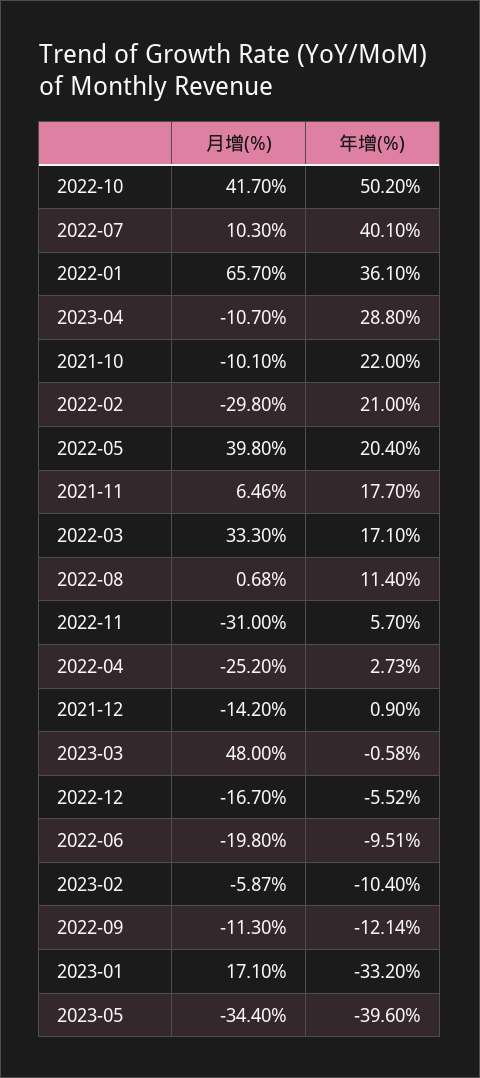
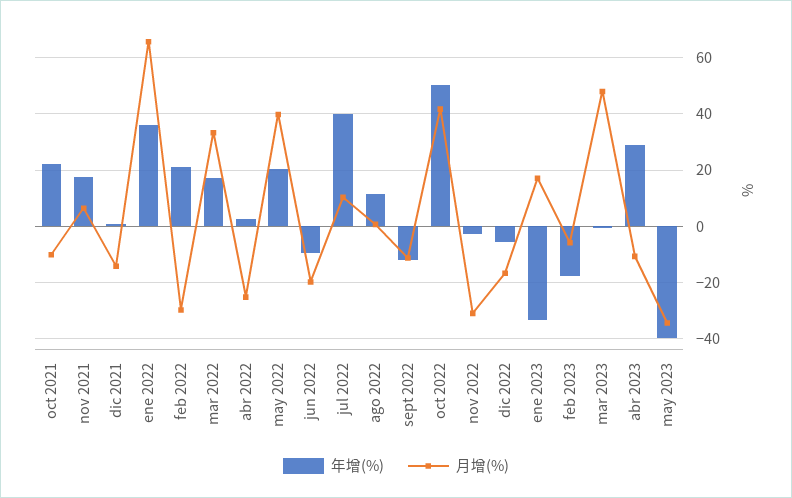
年增(%), 2022-11: 5.7 -> -2.5
年增(%), 2023-02: -10.4 -> -17.5

